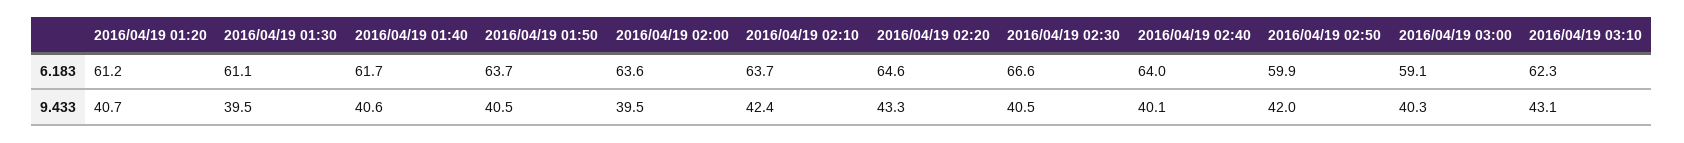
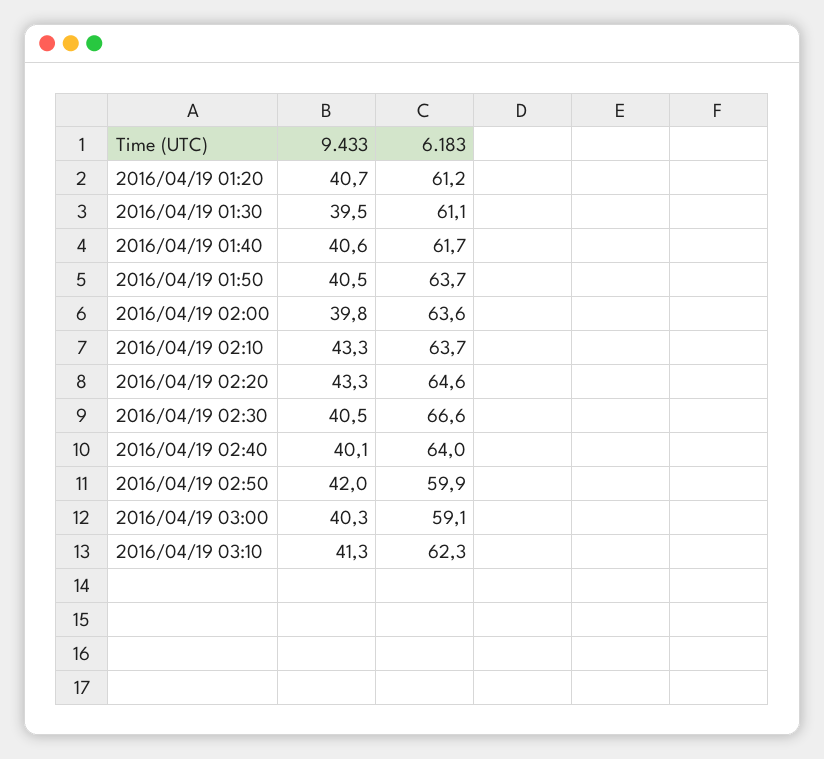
2016/04/19 02:00, 9.433: 39.5 -> 39.8
2016/04/19 02:10, 9.433: 42.4 -> 43.3
2016/04/19 03:10, 9.433: 43.1 -> 41.3

